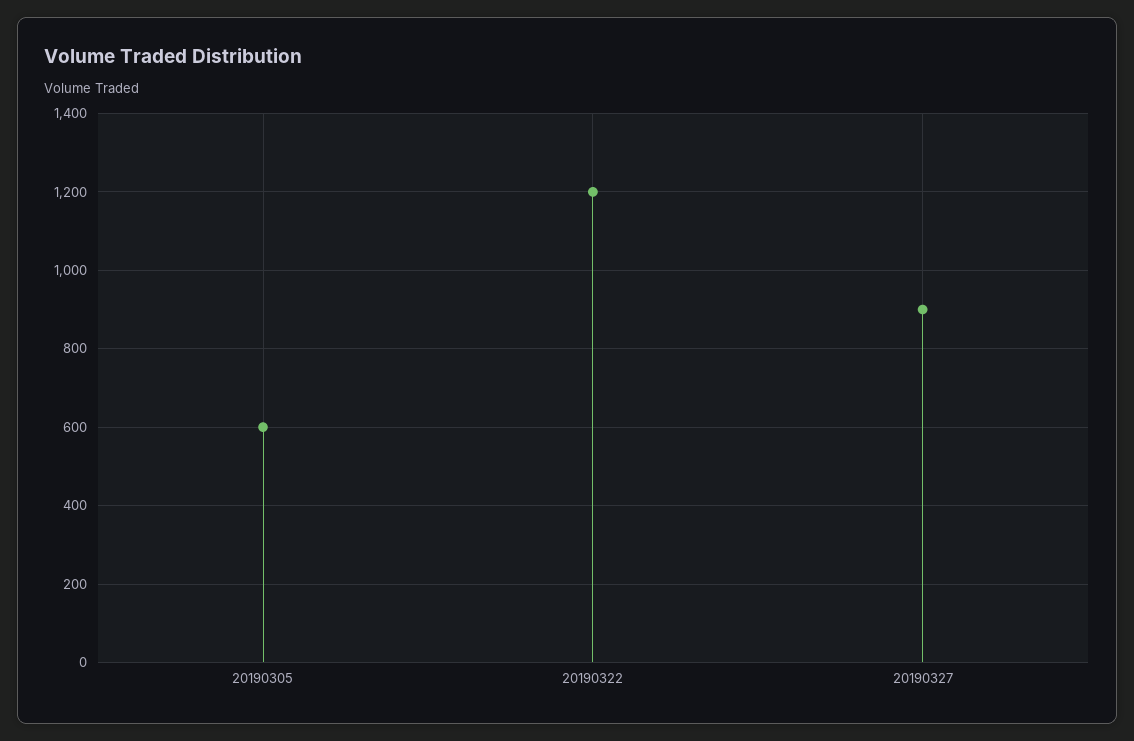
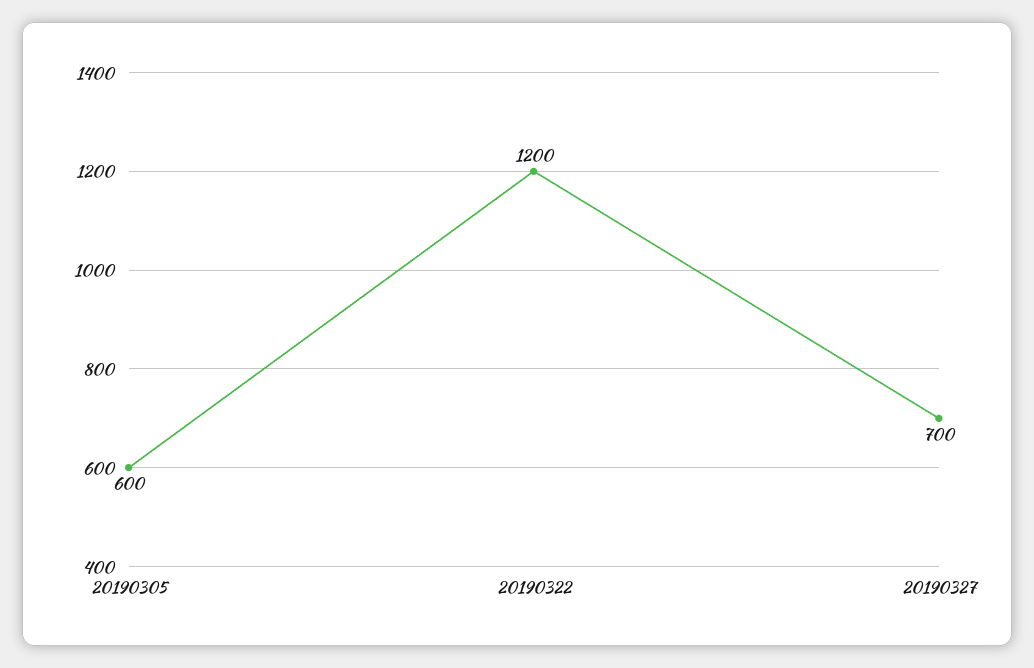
20190327: 900 -> 700

